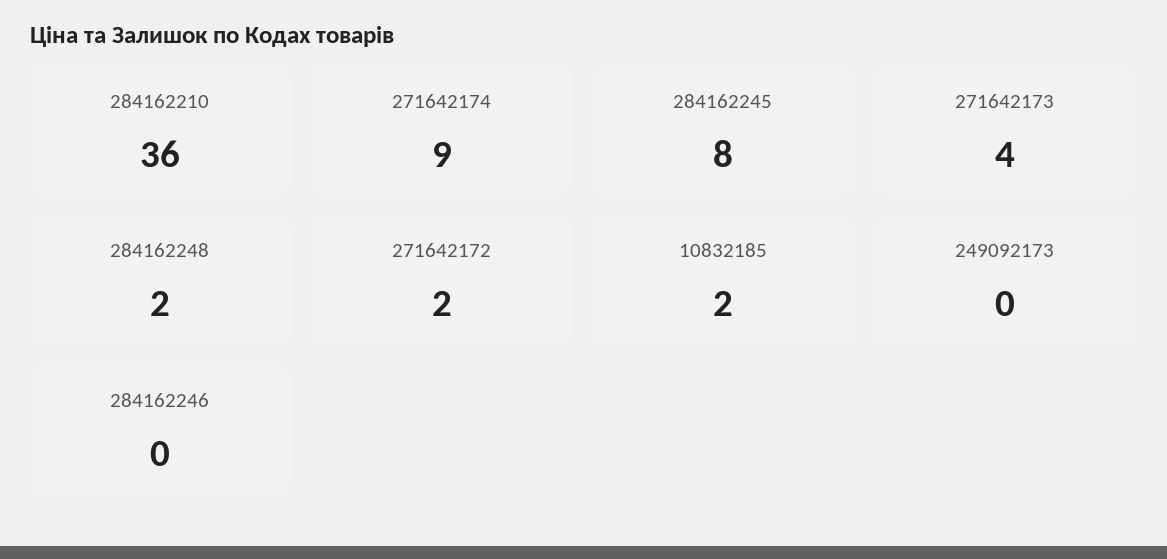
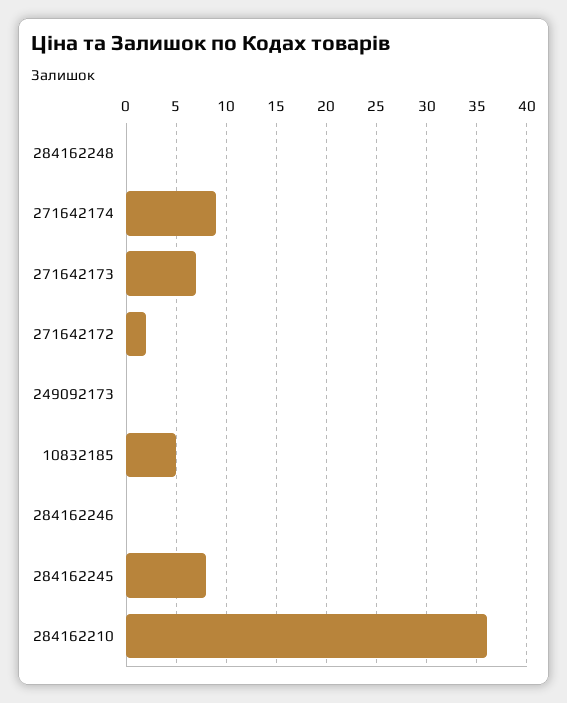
271642173: 4 -> 7
284162248: 2 -> 0
10832185: 2 -> 5

